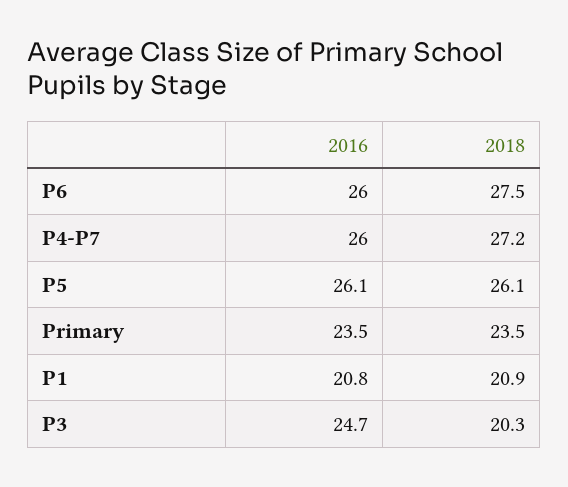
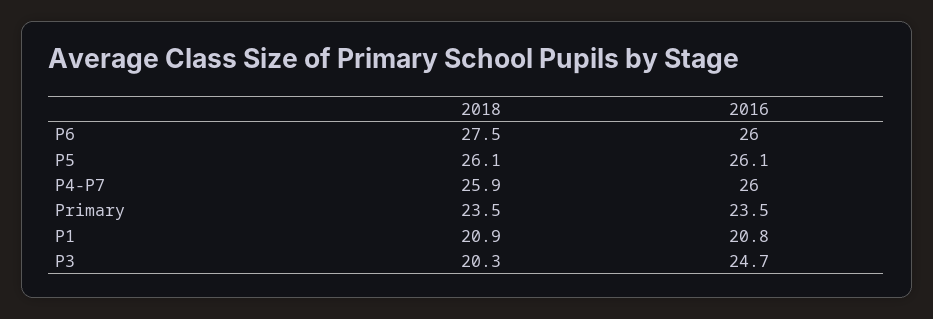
2018, P4-P7: 27.2 -> 25.9

